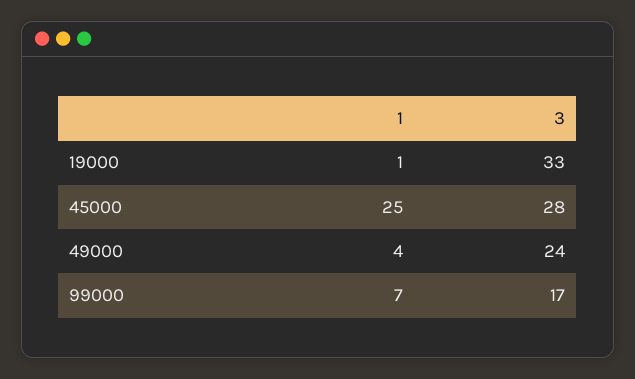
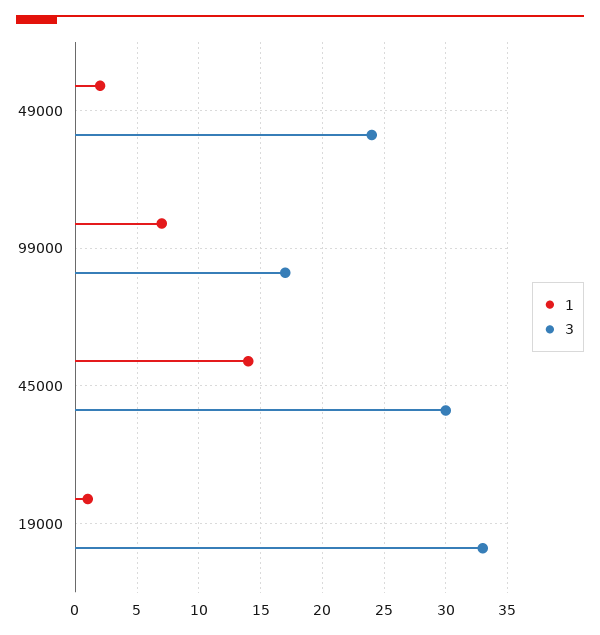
1, 45000: 25 -> 14
3, 45000: 28 -> 30
1, 49000: 4 -> 2

